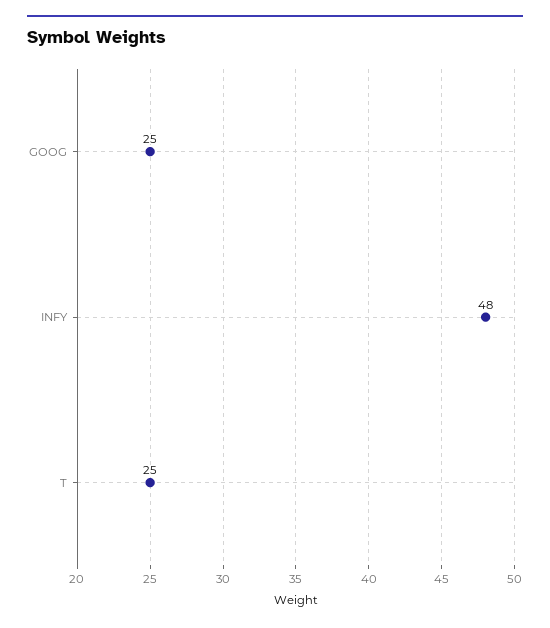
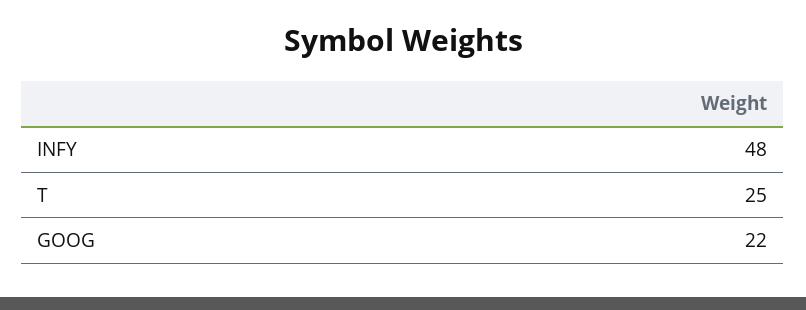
GOOG: 25 -> 22

